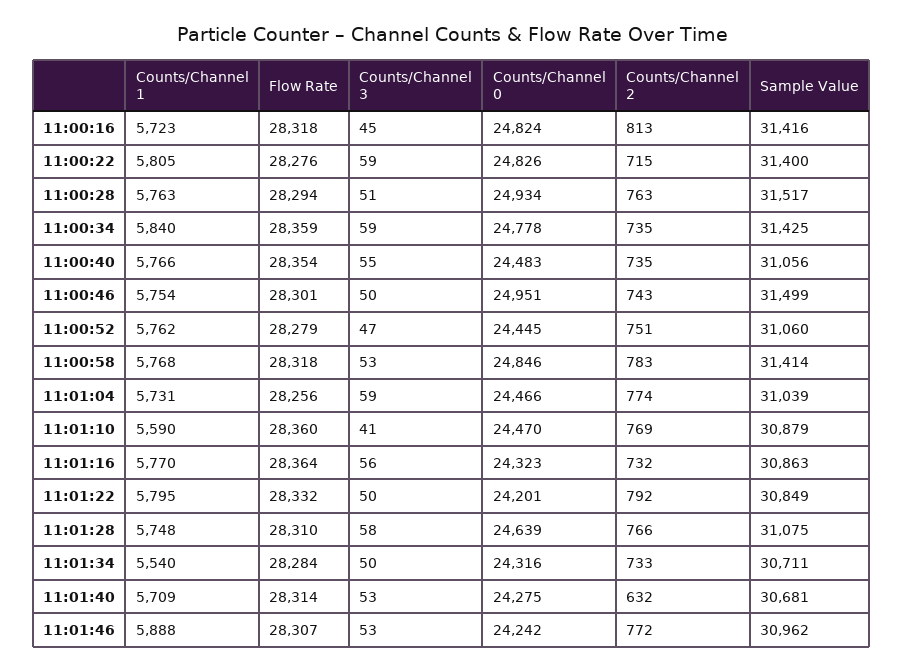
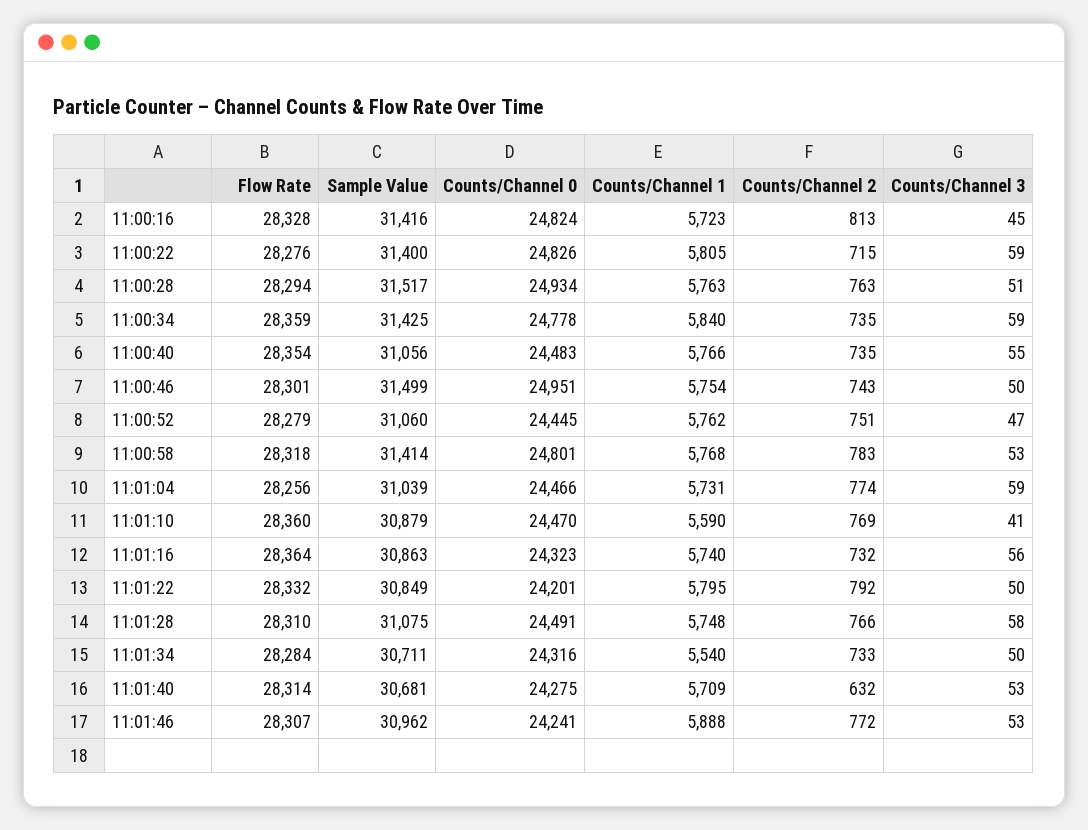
Flow Rate, 11:00:16: 28318 -> 28328
Counts/Channel 0, 11:00:58: 24846 -> 24801
Counts/Channel 1, 11:01:16: 5770 -> 5740
Counts/Channel 0, 11:01:28: 24639 -> 24491
Counts/Channel 0, 11:01:46: 24242 -> 24241

